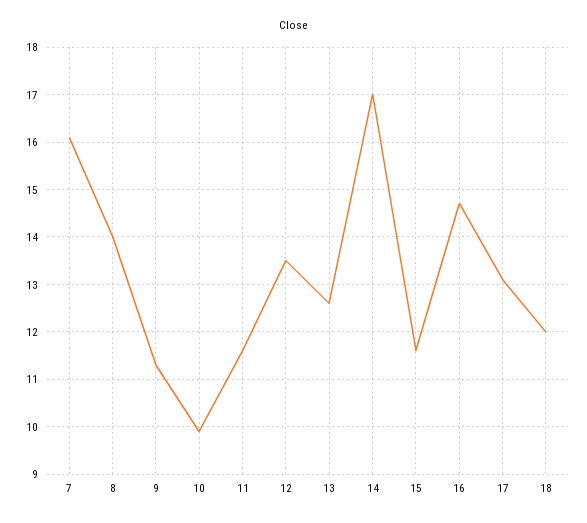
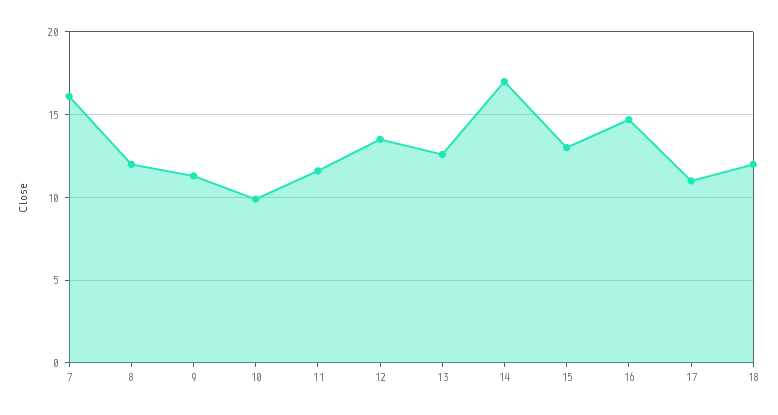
8: 14 -> 12
15: 11.5 -> 13
17: 13 -> 11

